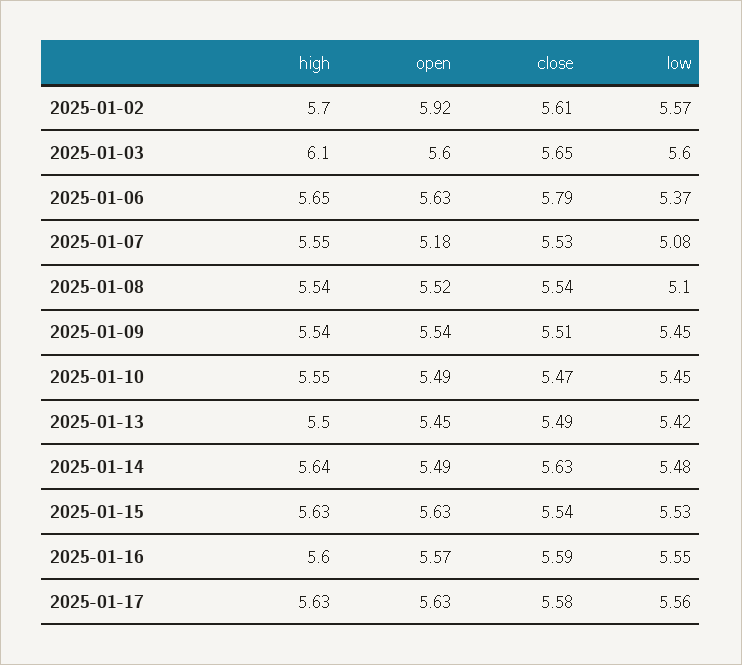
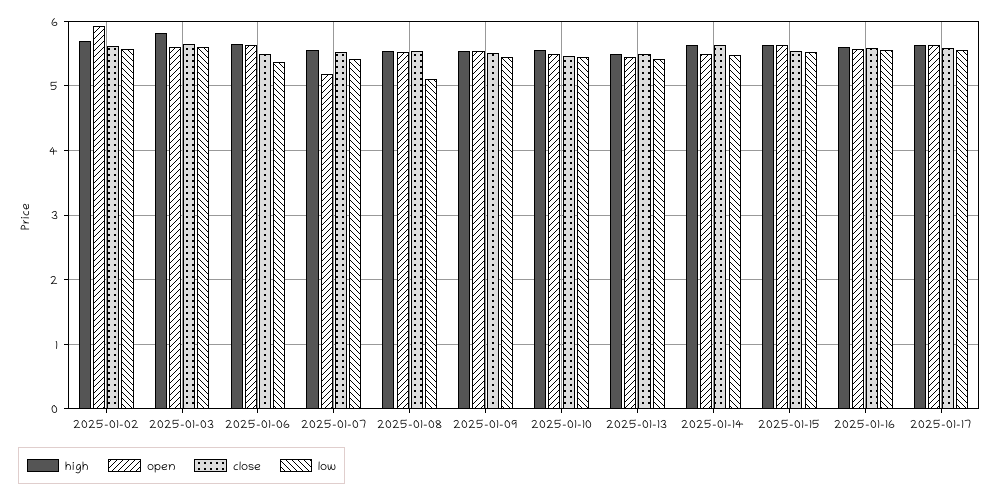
high, 2025-01-03: 6.1 -> 5.8
close, 2025-01-06: 5.79 -> 5.5
low, 2025-01-07: 5.08 -> 5.4

